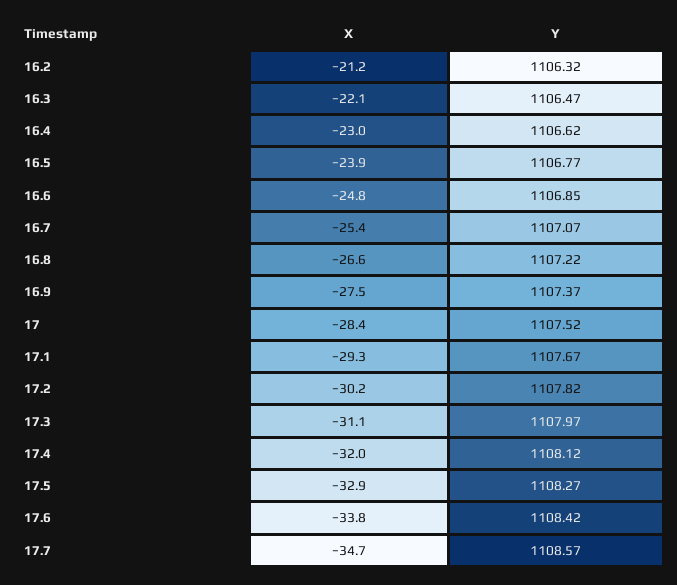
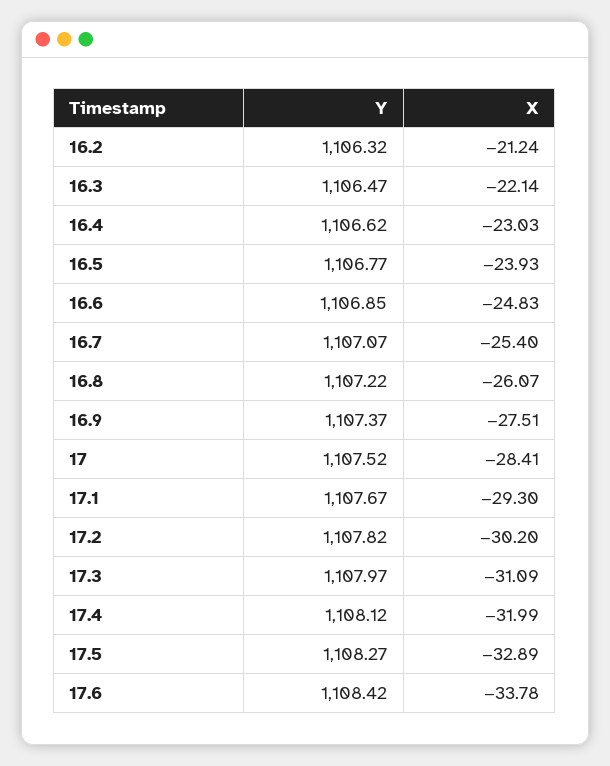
X, 16.8: -26.6 -> -26.07
X, 17.7: -34.7 -> none
Y, 17.7: 1108.57 -> none

